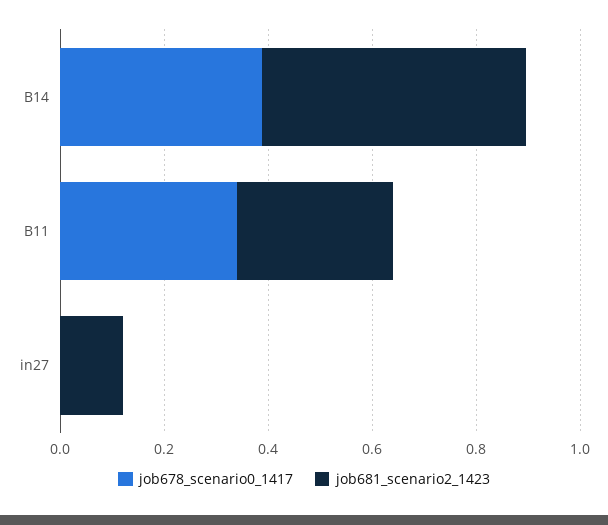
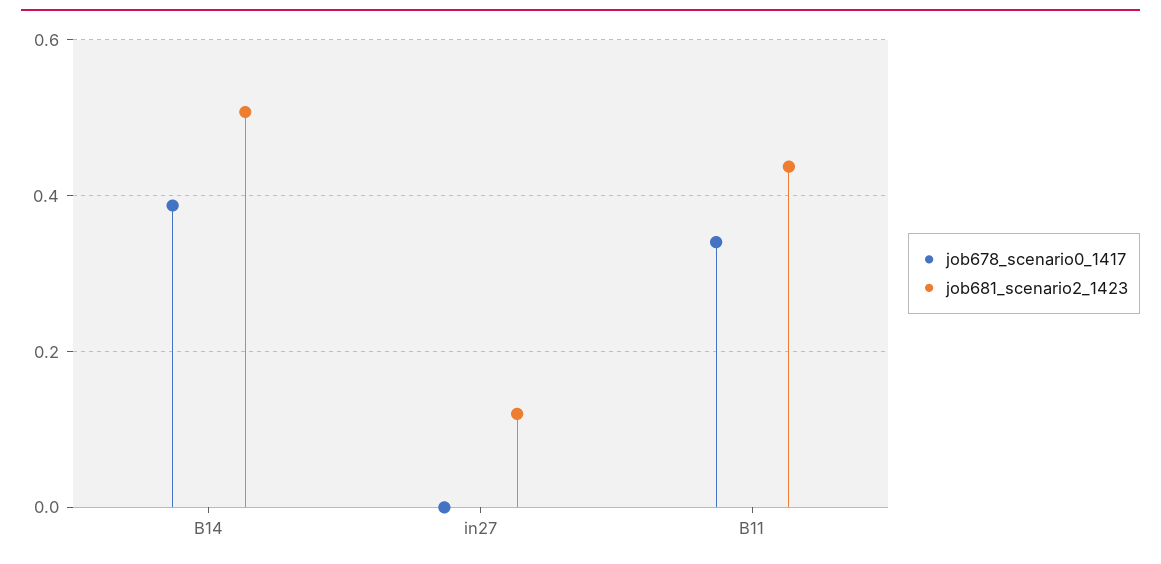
job681_scenario2_1423, B11: 0.3 -> 0.44

